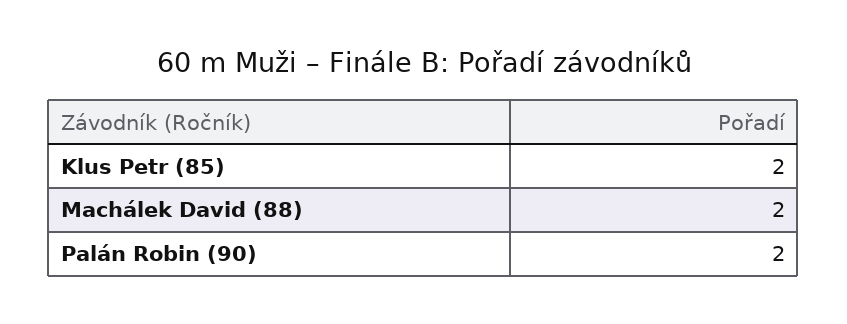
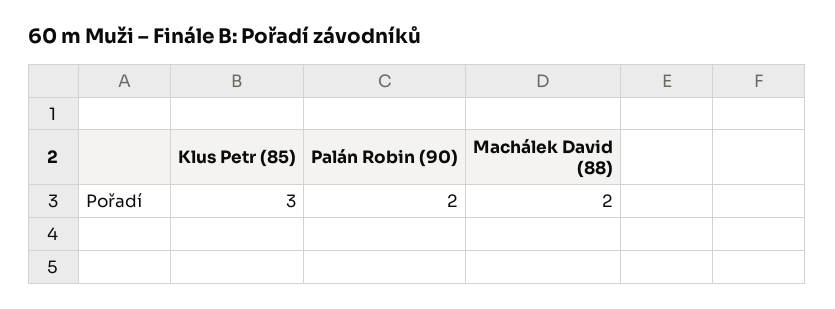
Klus Petr (85): 2 -> 3

